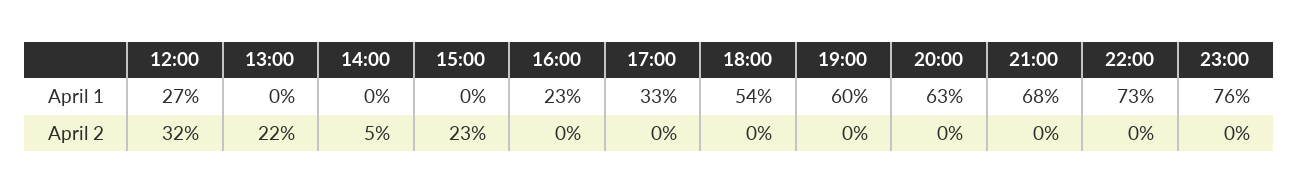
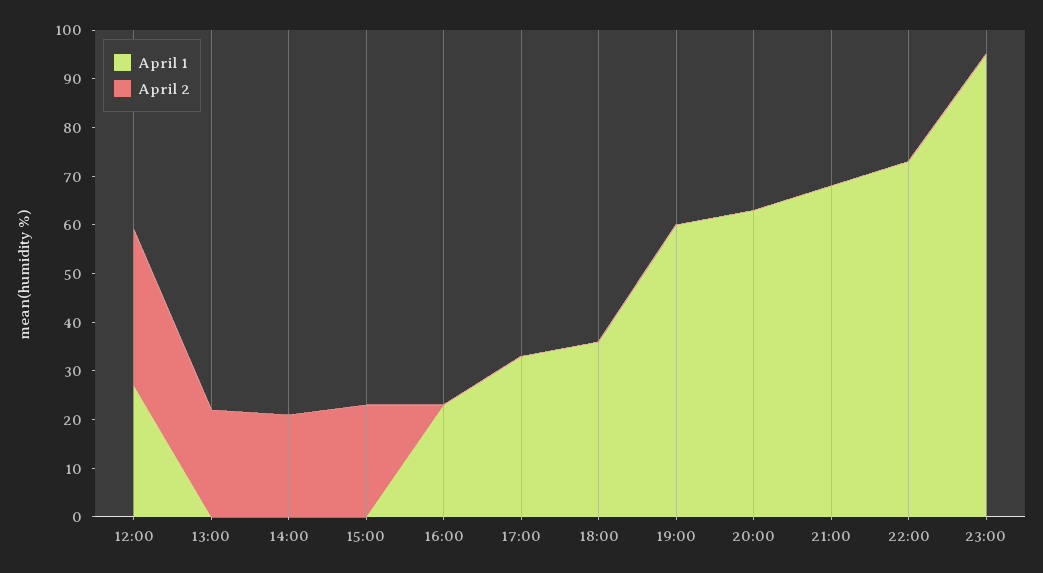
April 1, 18:00: 54 -> 35
April 1, 23:00: 76 -> 95
April 2, 14:00: 5 -> 20

